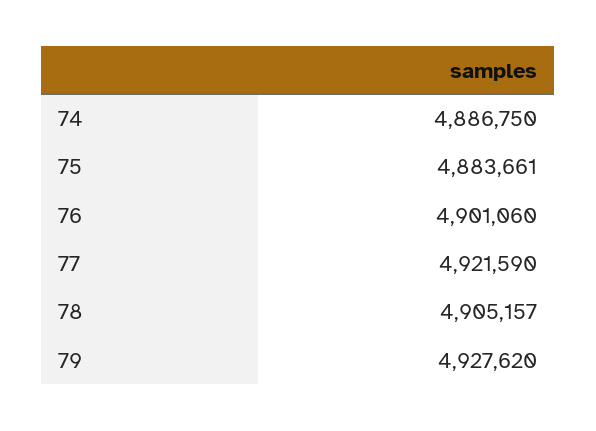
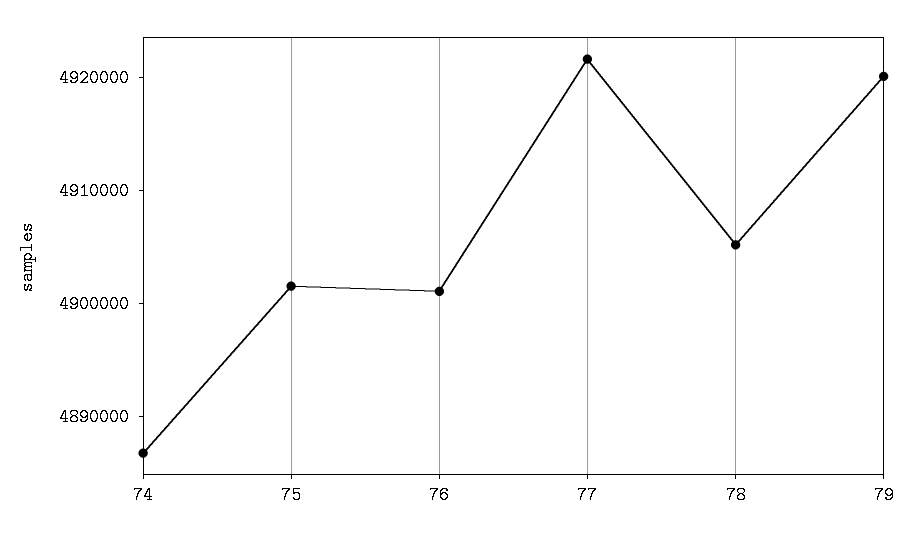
75: 4883661 -> 4902000
79: 4927620 -> 4920000

